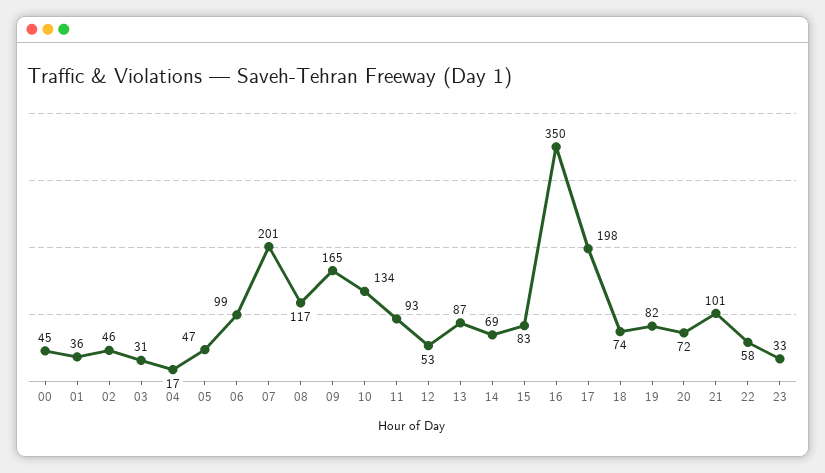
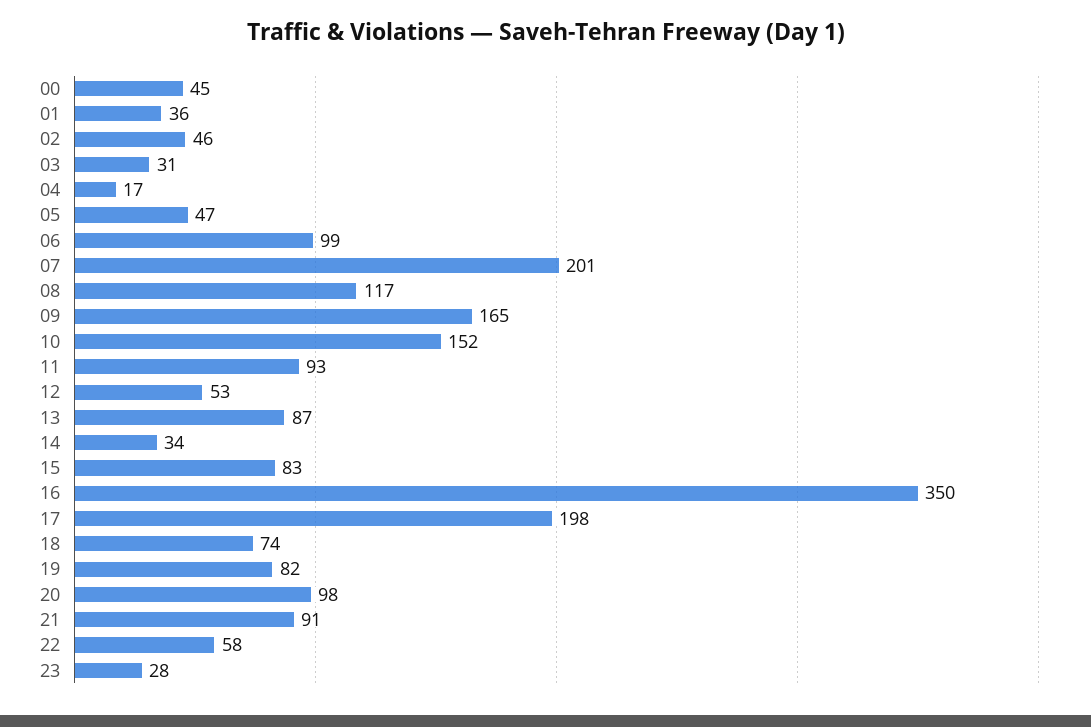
10: 134 -> 152
14: 69 -> 34
20: 72 -> 98
21: 101 -> 91
23: 33 -> 28

